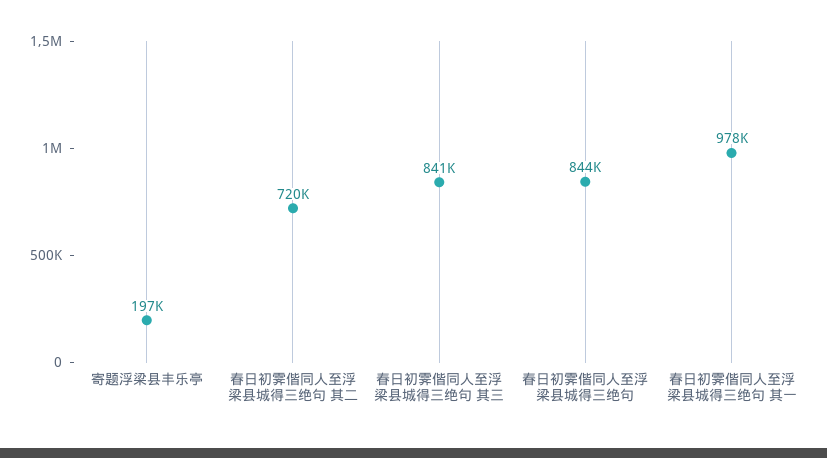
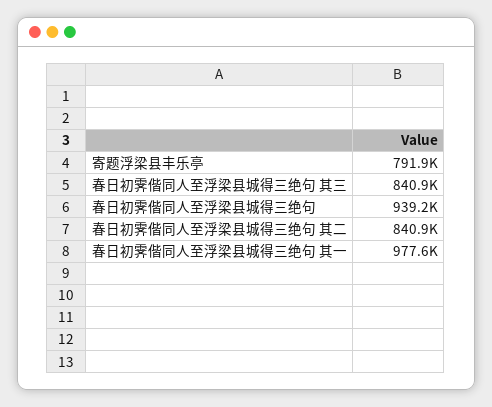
寄题浮梁县丰乐亭: 197000 -> 791900
春日初霁偕同人至浮梁县城得三绝句 其二: 720000 -> 840900
春日初霁偕同人至浮梁县城得三绝句: 844000 -> 939200

